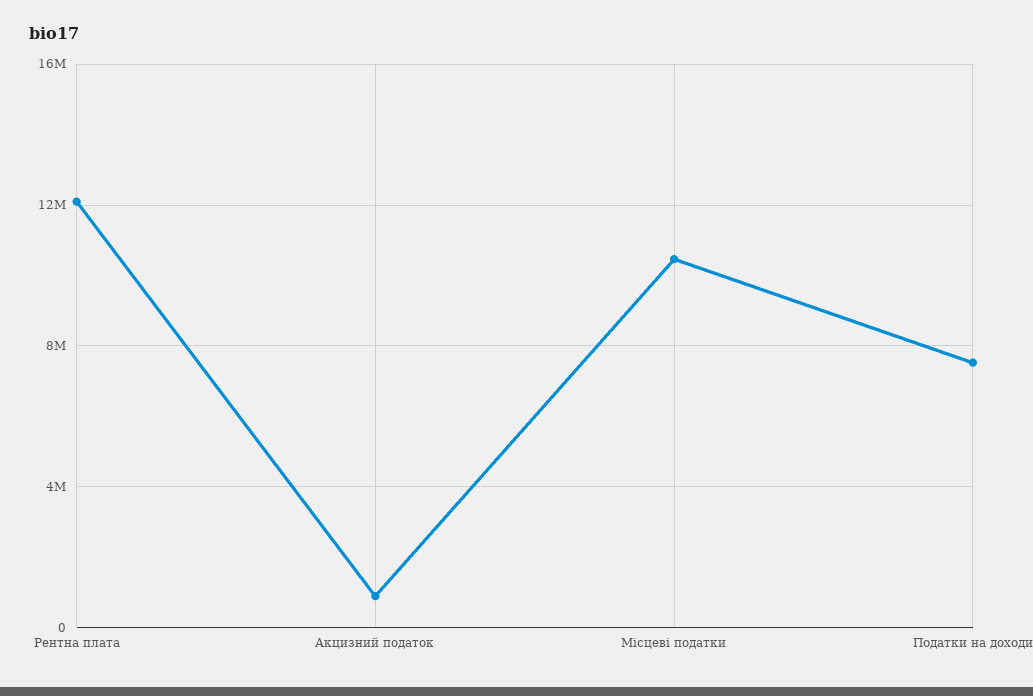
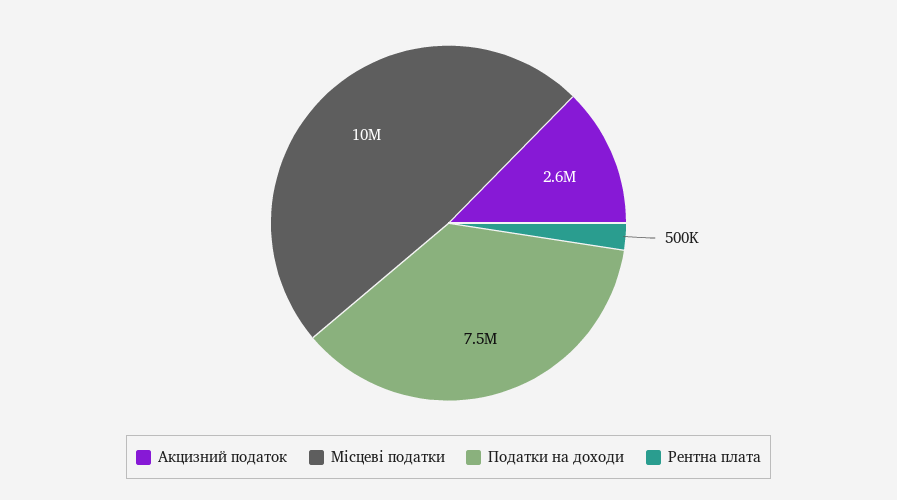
Рентна плата: 12000000 -> 500000
Акцизний податок: 1000000 -> 2600000

